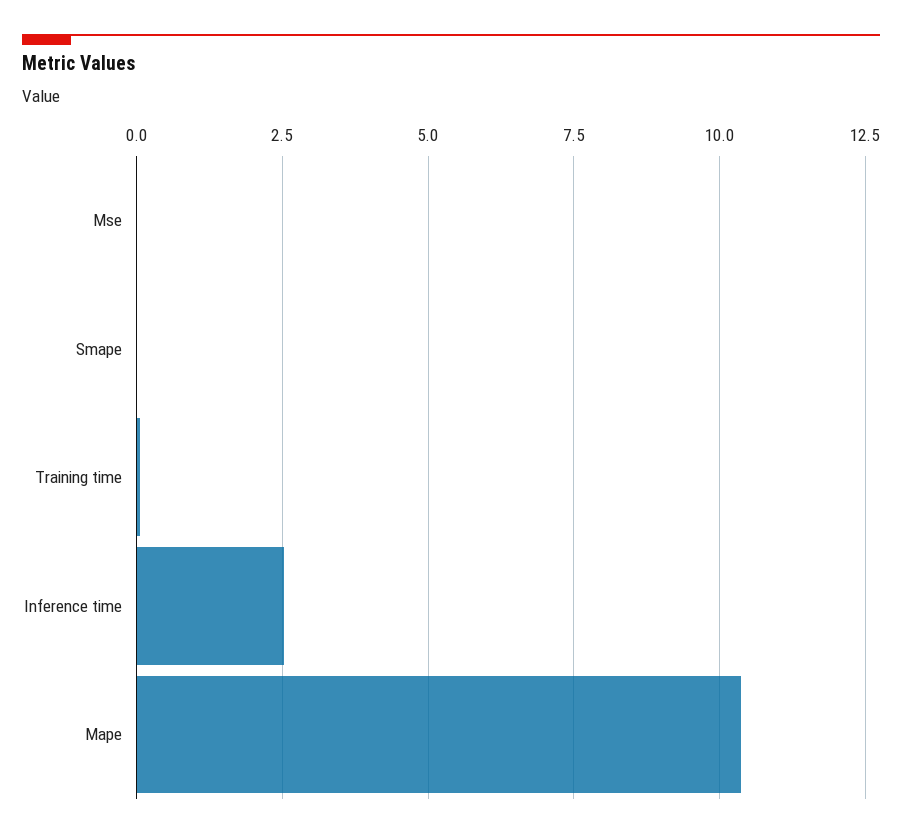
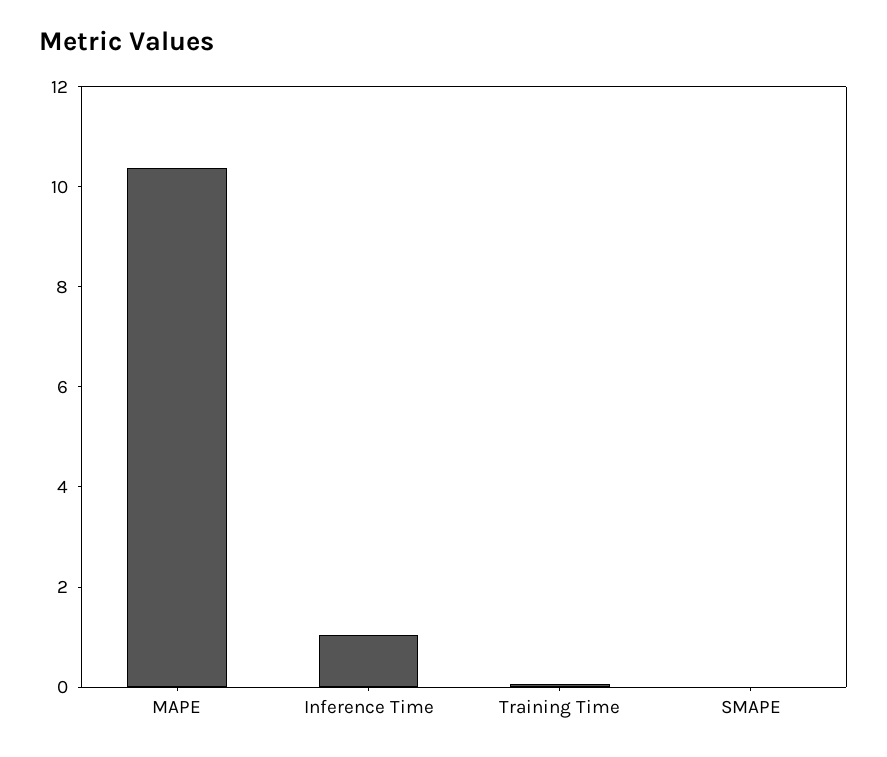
Mse: 0 -> none
Inference time: 2.5 -> 1

